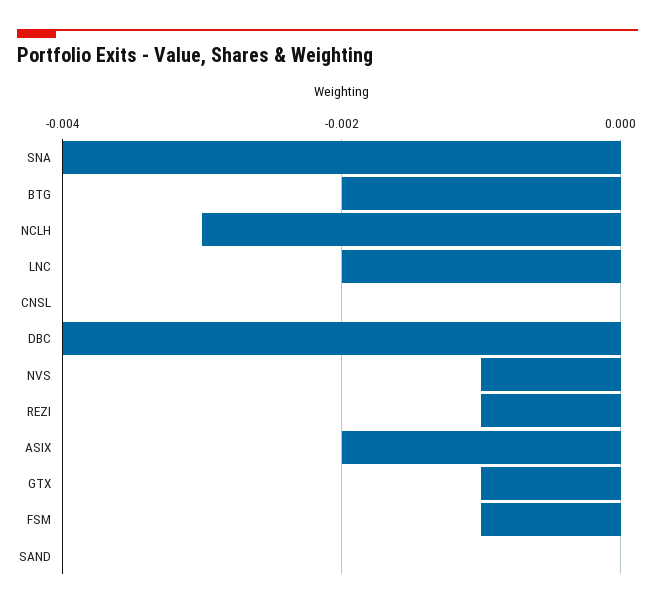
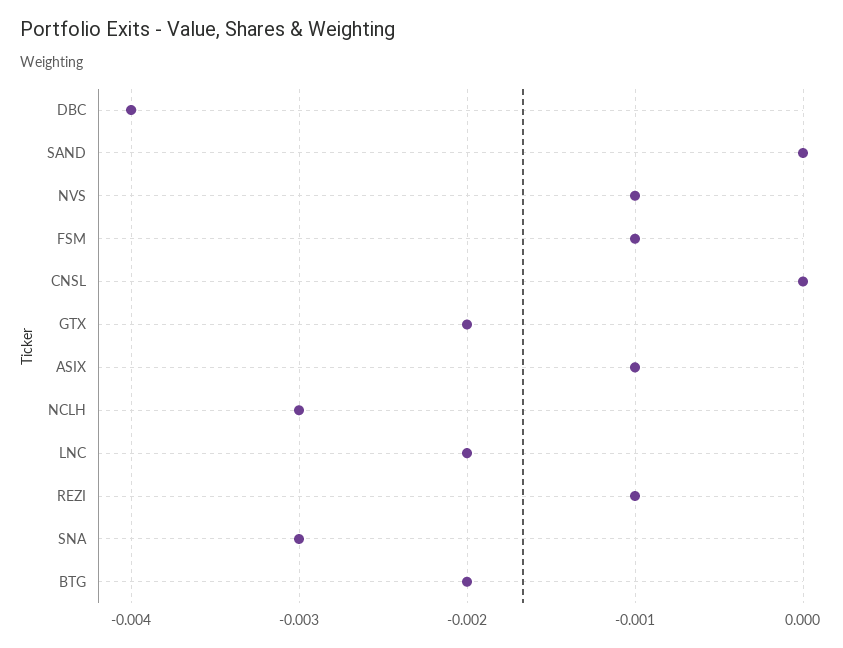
SNA: -0.004 -> -0.003
ASIX: -0.002 -> -0.001
GTX: -0.001 -> -0.002

